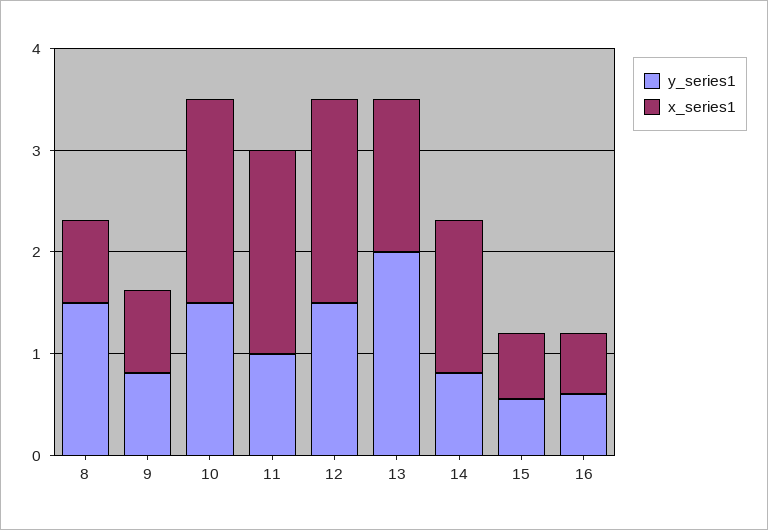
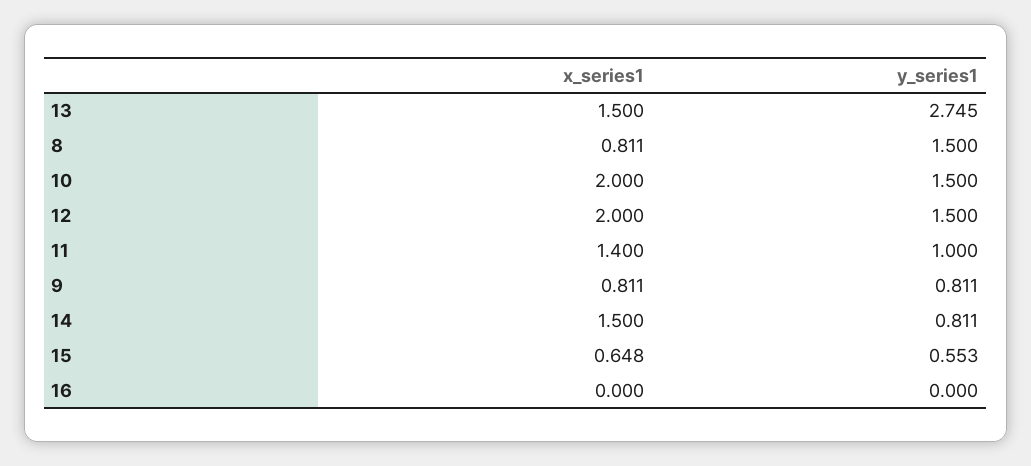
x_series1, 11: 2 -> 1.4
y_series1, 13: 2 -> 2.745
y_series1, 16: 0.6 -> 0
x_series1, 16: 0.6 -> 0

